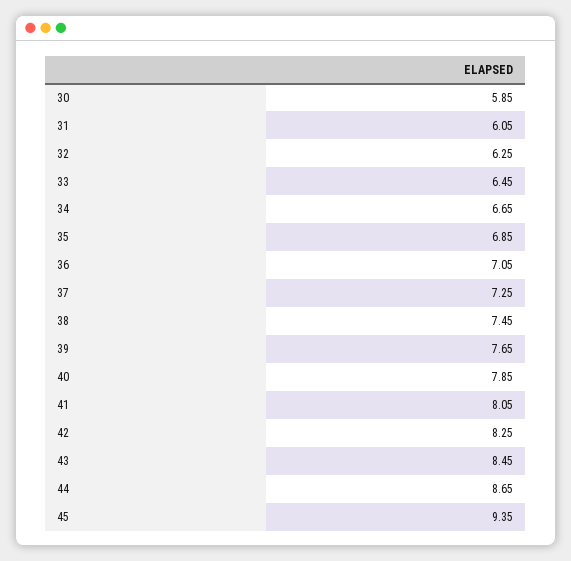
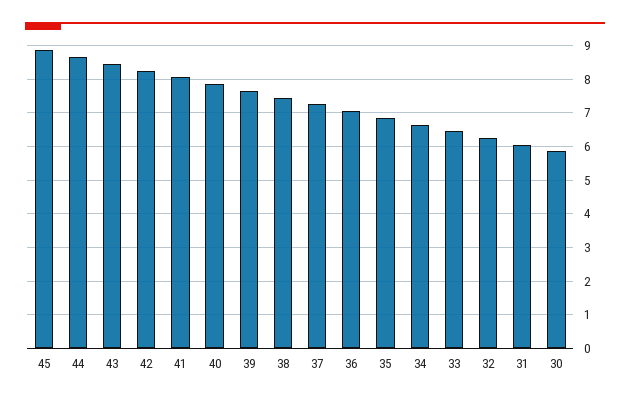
45: 9.35 -> 8.8

